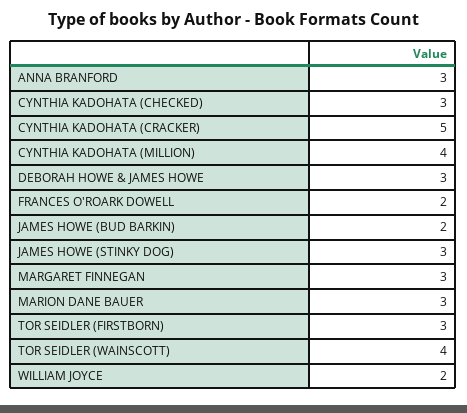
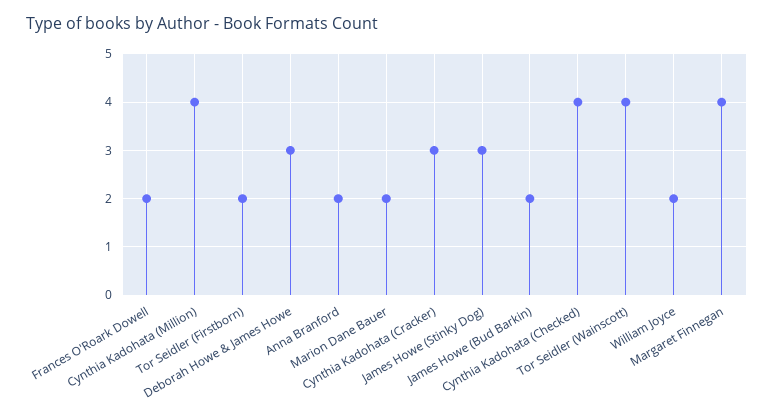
ANNA BRANFORD: 3 -> 2
CYNTHIA KADOHATA (CHECKED): 3 -> 4
CYNTHIA KADOHATA (CRACKER): 5 -> 3
MARGARET FINNEGAN: 3 -> 4
MARION DANE BAUER: 3 -> 2
TOR SEIDLER (FIRSTBORN): 3 -> 2

